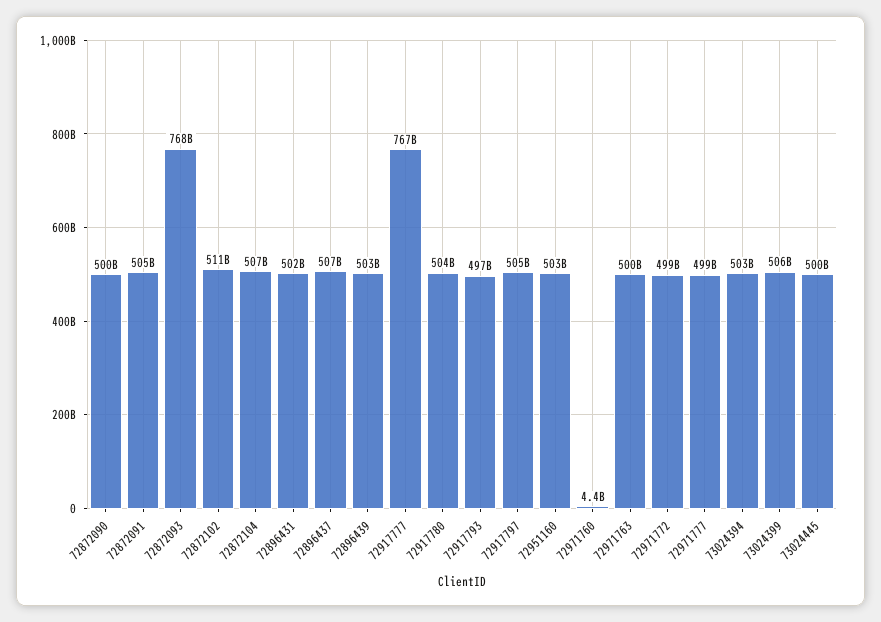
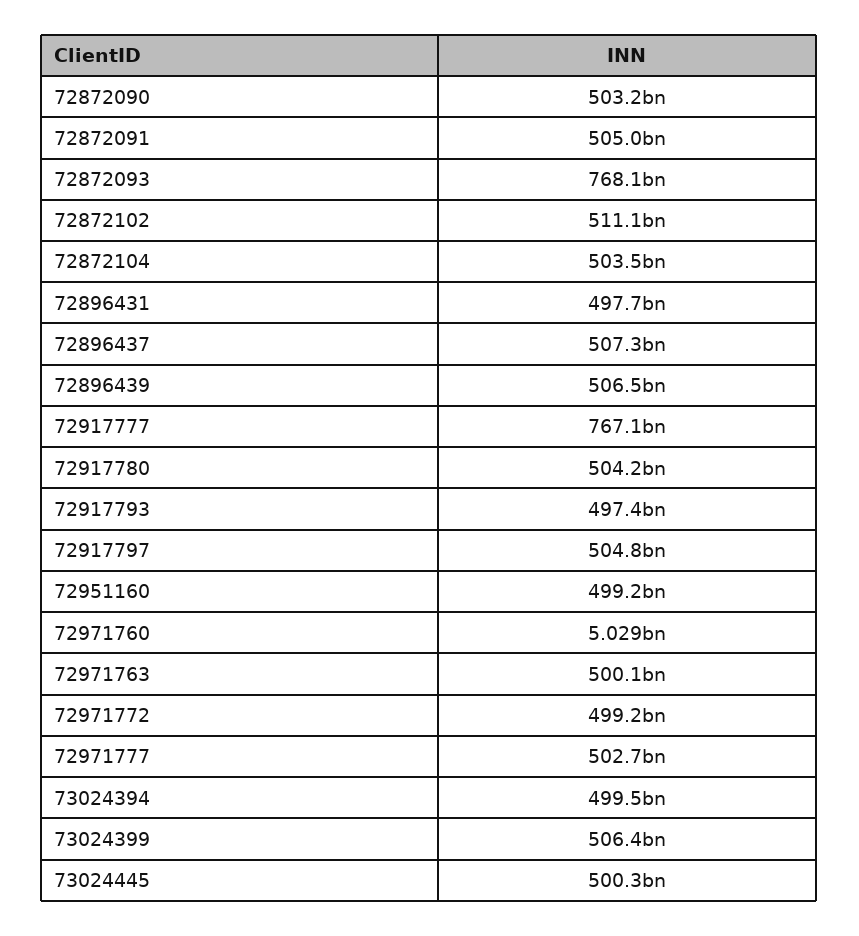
72872090: 500000000000 -> 503200000000
72872104: 507000000000 -> 503500000000
72896431: 502000000000 -> 497700000000
72896439: 503000000000 -> 506500000000
72951160: 503000000000 -> 499200000000
72971760: 4400000000 -> 5029000000
72971777: 499000000000 -> 502700000000
73024394: 503000000000 -> 499500000000

